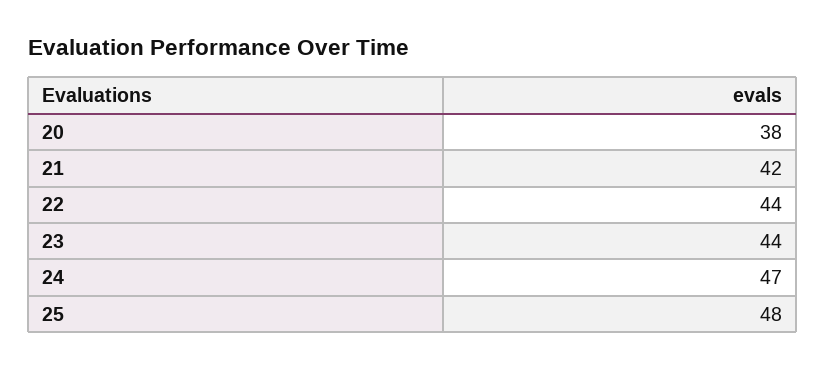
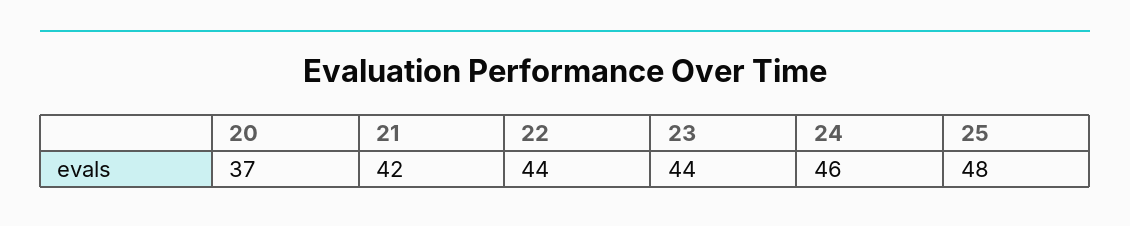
20: 38 -> 37
24: 47 -> 46

